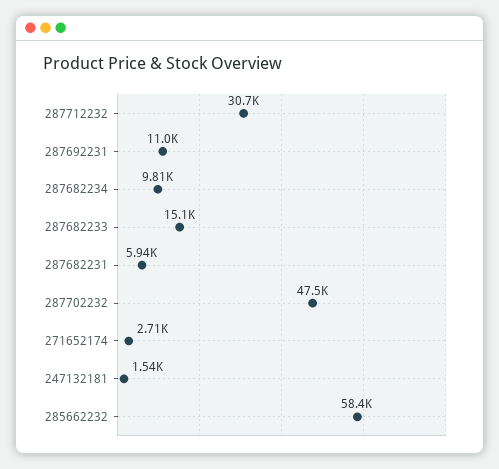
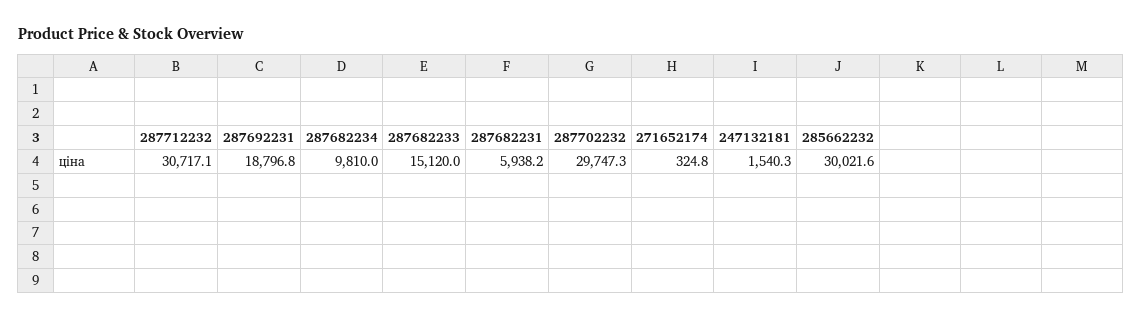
287692231: 11000 -> 18796.8
287702232: 47500 -> 29747.3
271652174: 2710 -> 324.8
285662232: 58400 -> 30021.6

